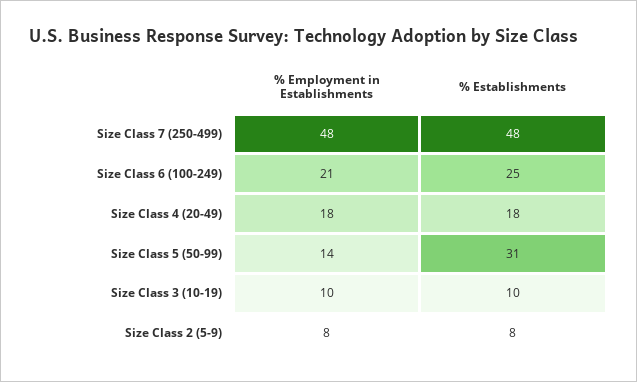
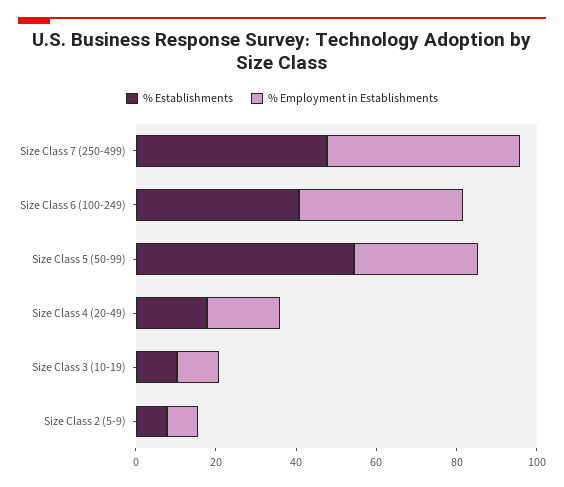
% Employment in Establishments, Size Class 6 (100-249): 21 -> 40
% Establishments, Size Class 6 (100-249): 25 -> 40
% Employment in Establishments, Size Class 5 (50-99): 14 -> 30
% Establishments, Size Class 5 (50-99): 31 -> 55

